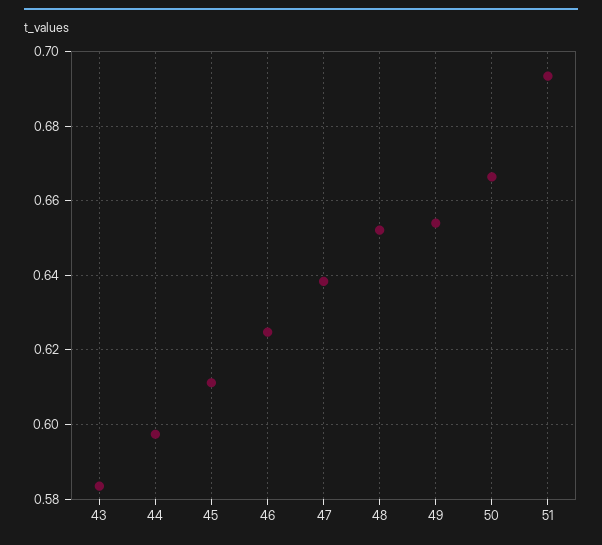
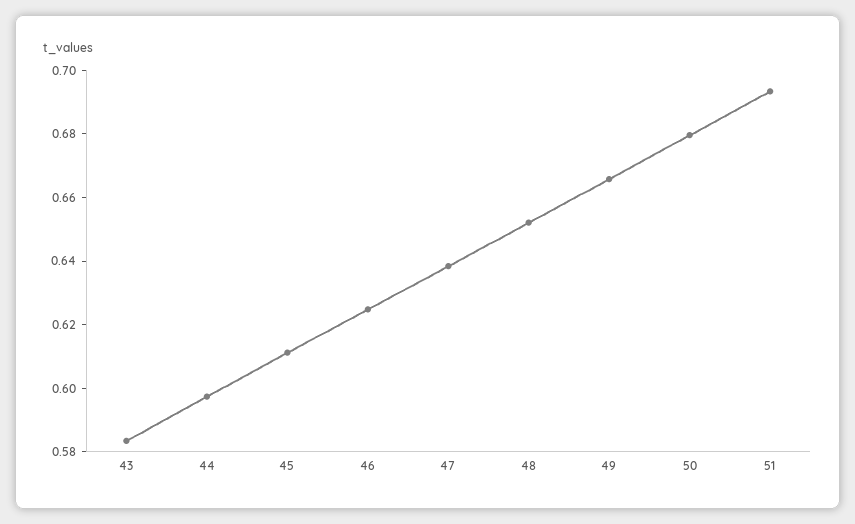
49: 0.654 -> 0.665
50: 0.666 -> 0.68

